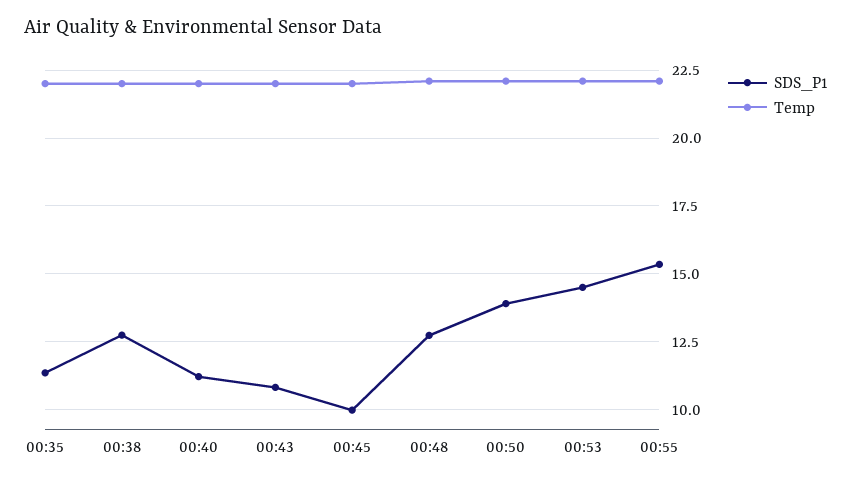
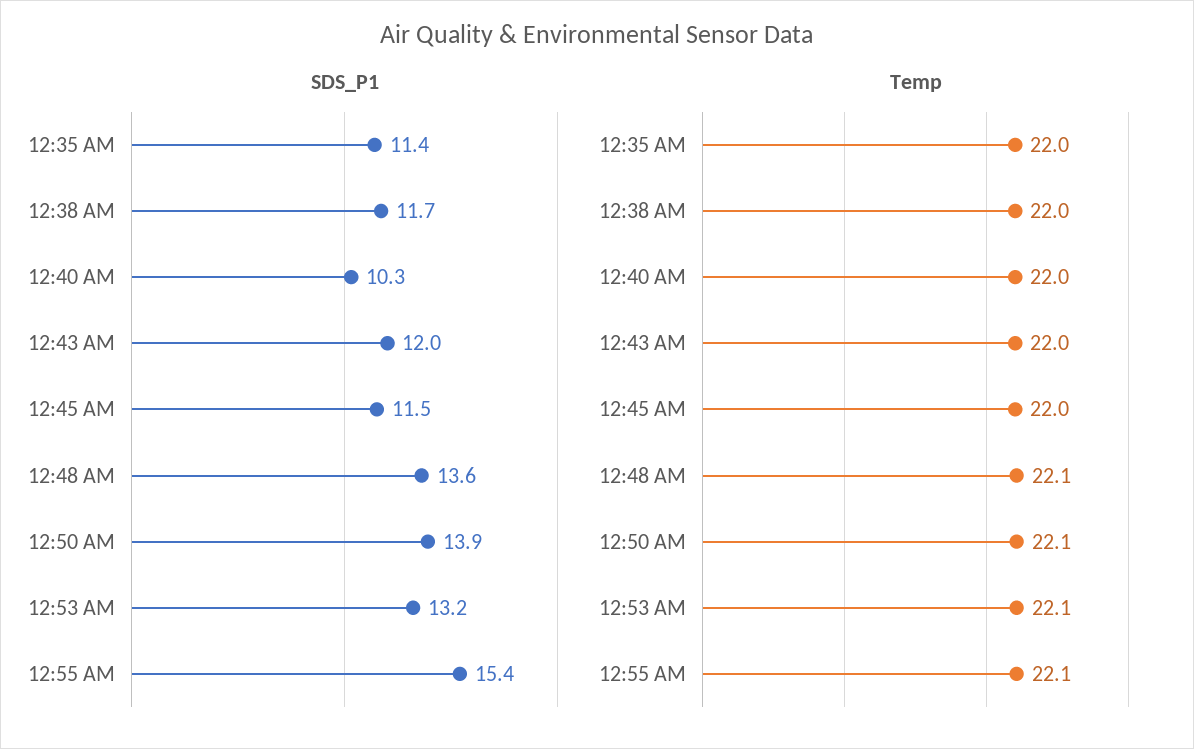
SDS_P1, 00:38: 12.75 -> 11.7
SDS_P1, 00:40: 11.25 -> 10.3
SDS_P1, 00:43: 10.75 -> 12
SDS_P1, 00:45: 10 -> 11.5
SDS_P1, 00:48: 12.75 -> 13.6
SDS_P1, 00:53: 14.5 -> 13.2

